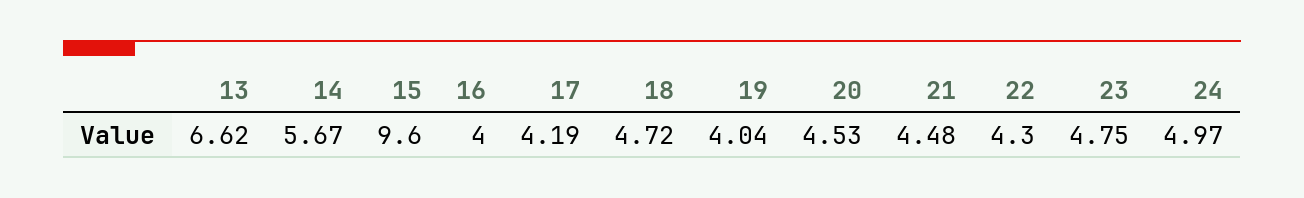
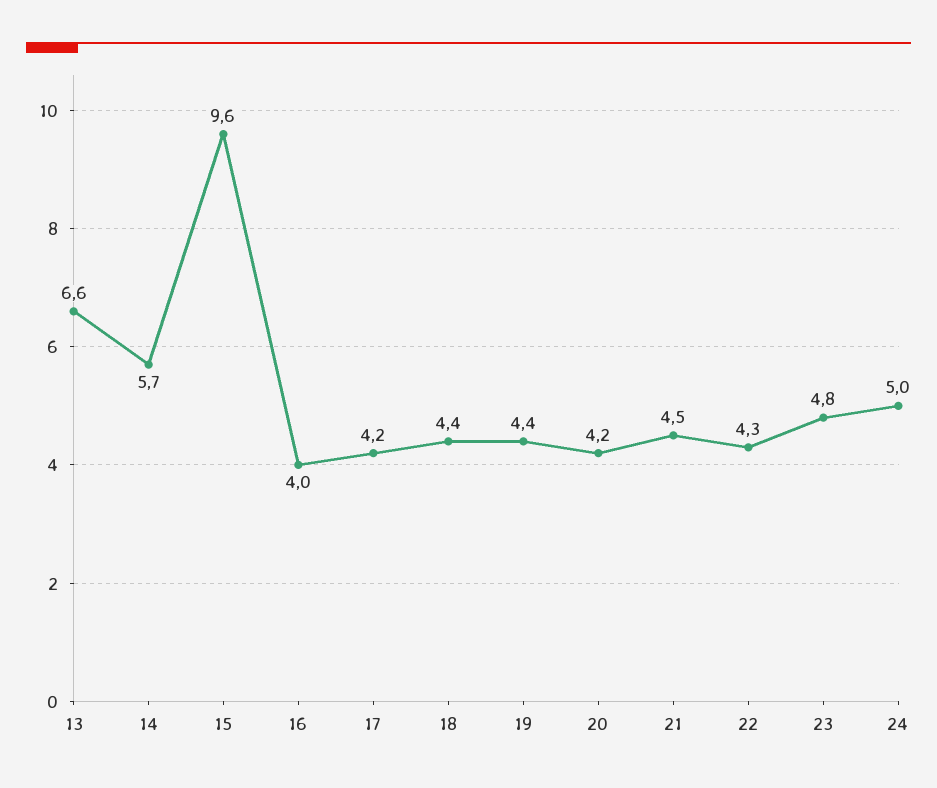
18: 4.72 -> 4.4
19: 4.04 -> 4.4
20: 4.53 -> 4.2

